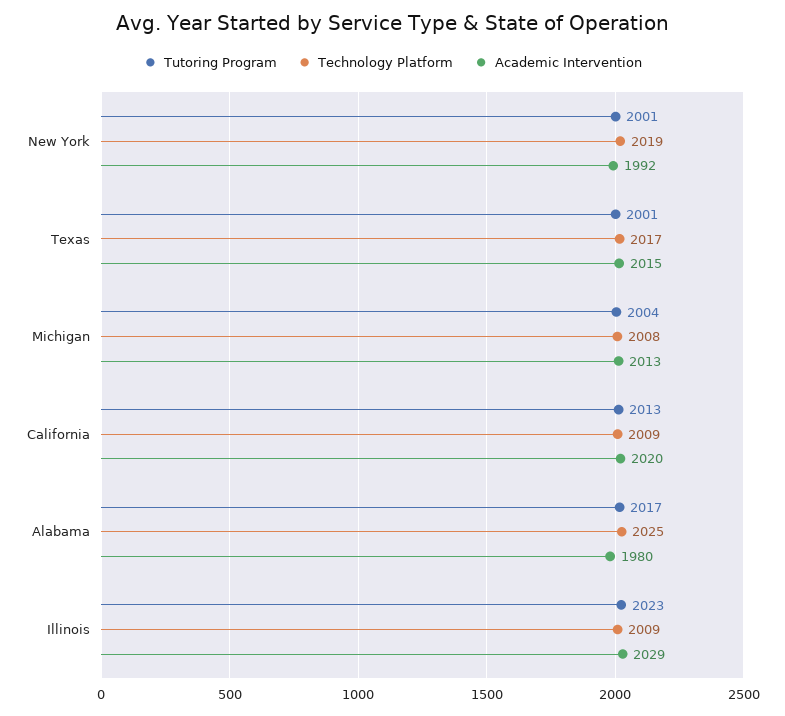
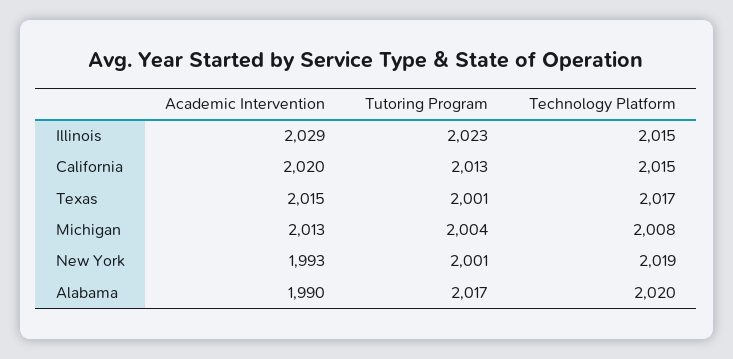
Academic Intervention, New York: 1992 -> 1993
Technology Platform, California: 2009 -> 2015
Technology Platform, Alabama: 2025 -> 2020
Academic Intervention, Alabama: 1980 -> 1990
Technology Platform, Illinois: 2009 -> 2015

